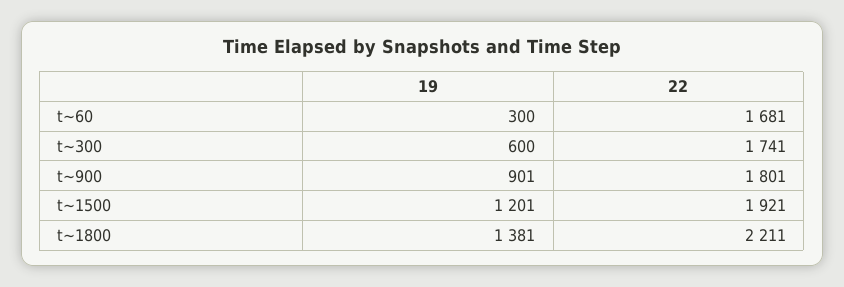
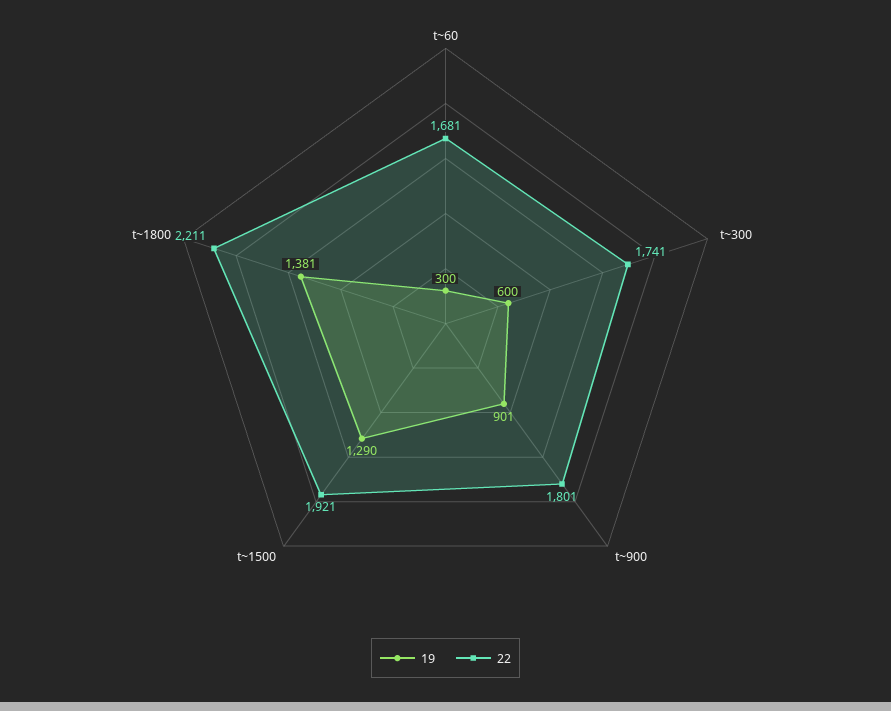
19, t~1500: 1201 -> 1290

